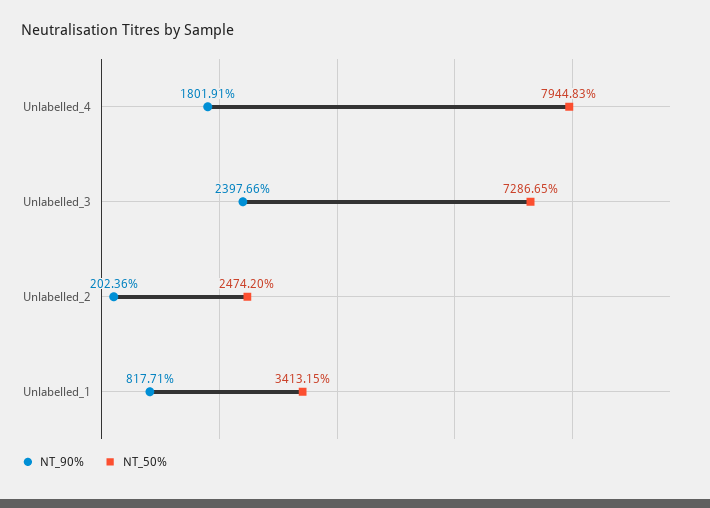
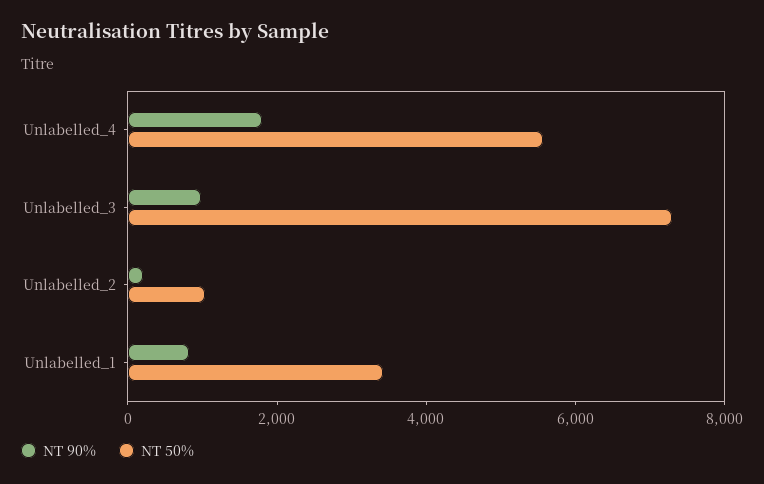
NT_50%, Unlabelled_4: 7944.83 -> 5500
NT_90%, Unlabelled_3: 2397.66 -> 1000
NT_50%, Unlabelled_2: 2474.2 -> 1000

